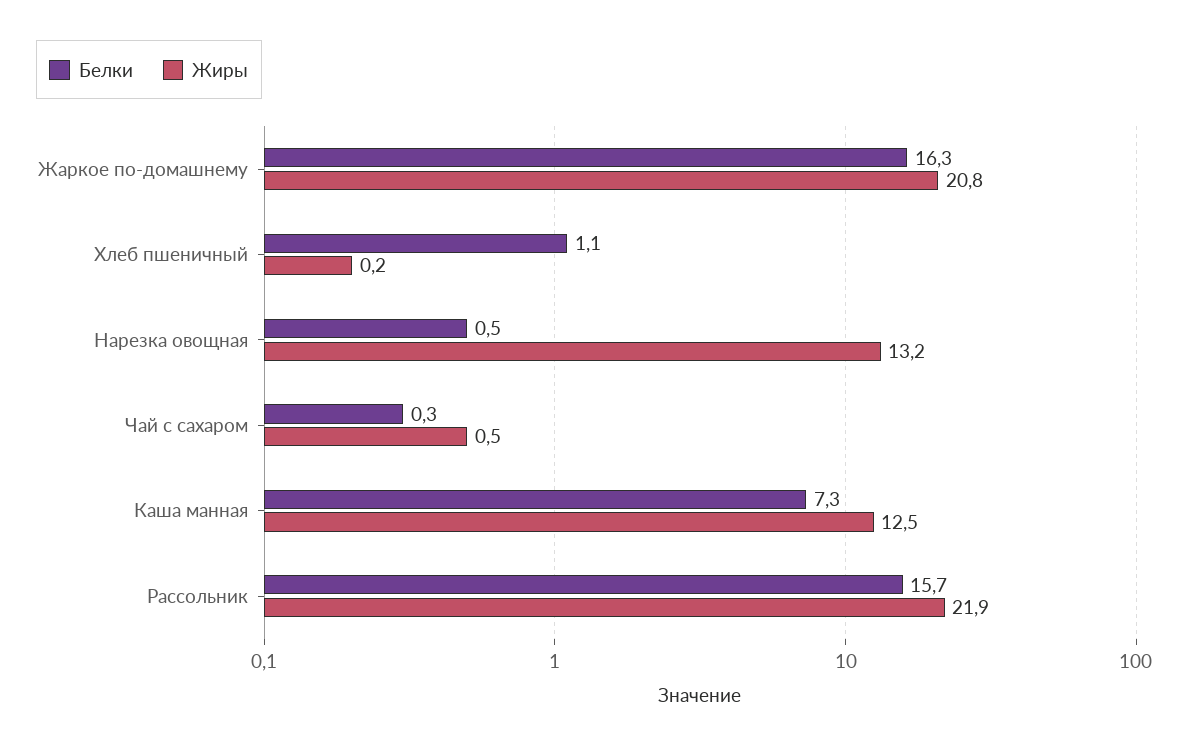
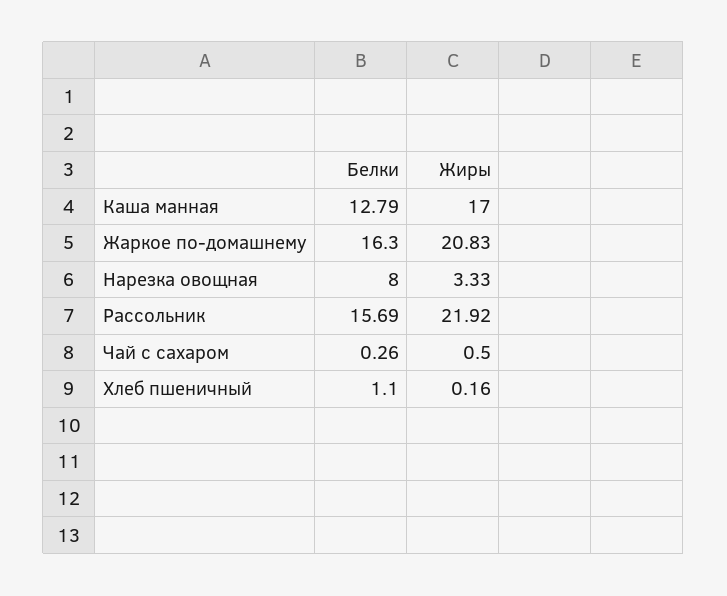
Белки, Нарезка овощная: 0.5 -> 8
Жиры, Нарезка овощная: 13.2 -> 3.33
Белки, Каша манная: 7.3 -> 12.79
Жиры, Каша манная: 12.5 -> 17

